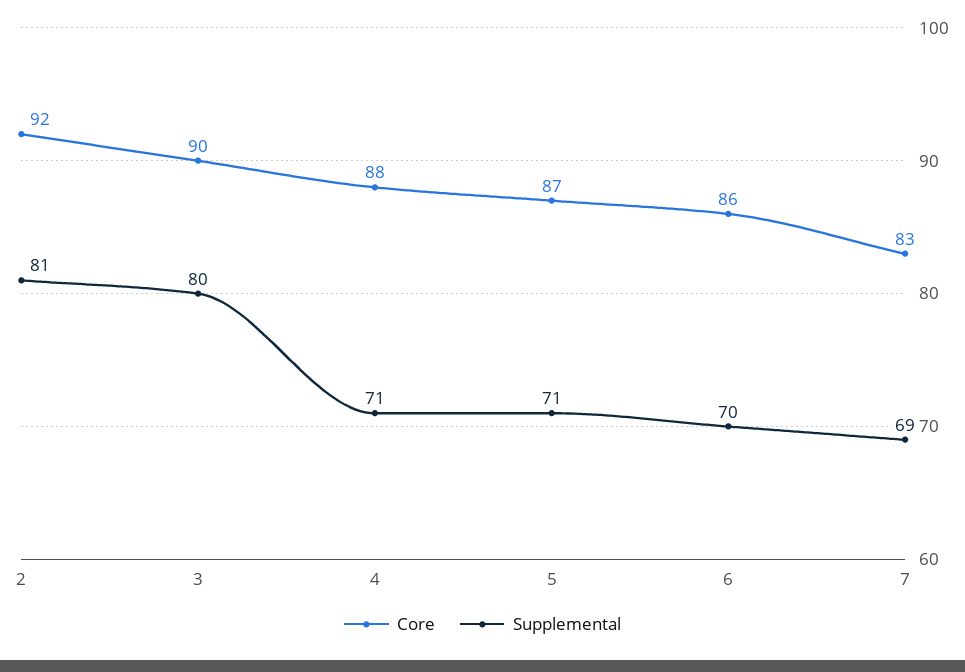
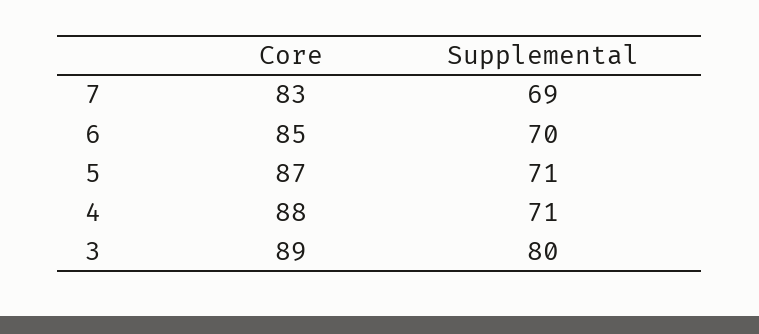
Core, 2: 92 -> none
Supplemental, 2: 81 -> none
Core, 3: 90 -> 89
Core, 6: 86 -> 85

